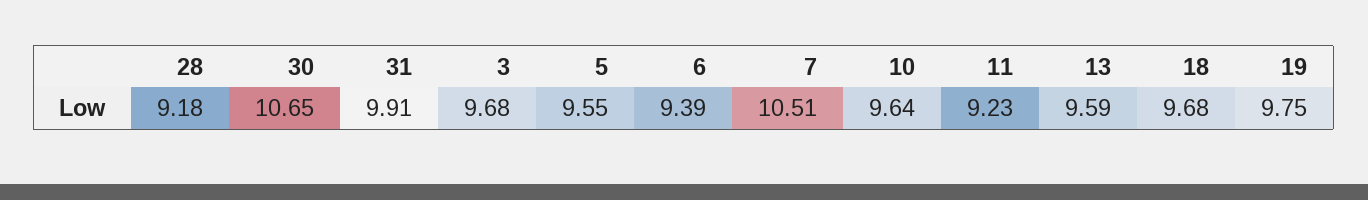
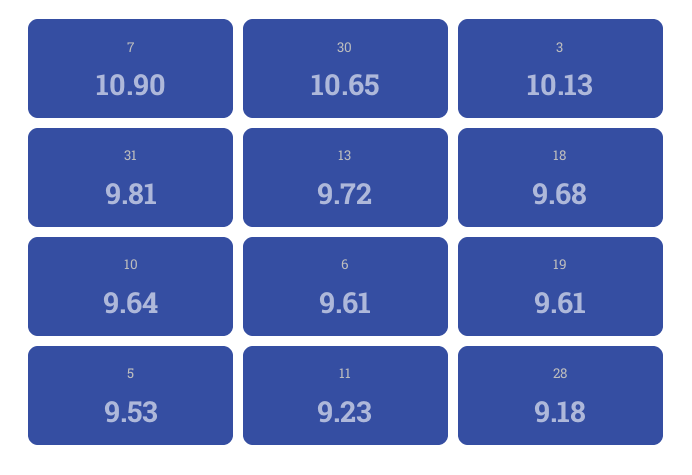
31: 9.91 -> 9.81
3: 9.68 -> 10.13
5: 9.55 -> 9.53
6: 9.39 -> 9.61
7: 10.51 -> 10.9
13: 9.59 -> 9.72
19: 9.75 -> 9.61

